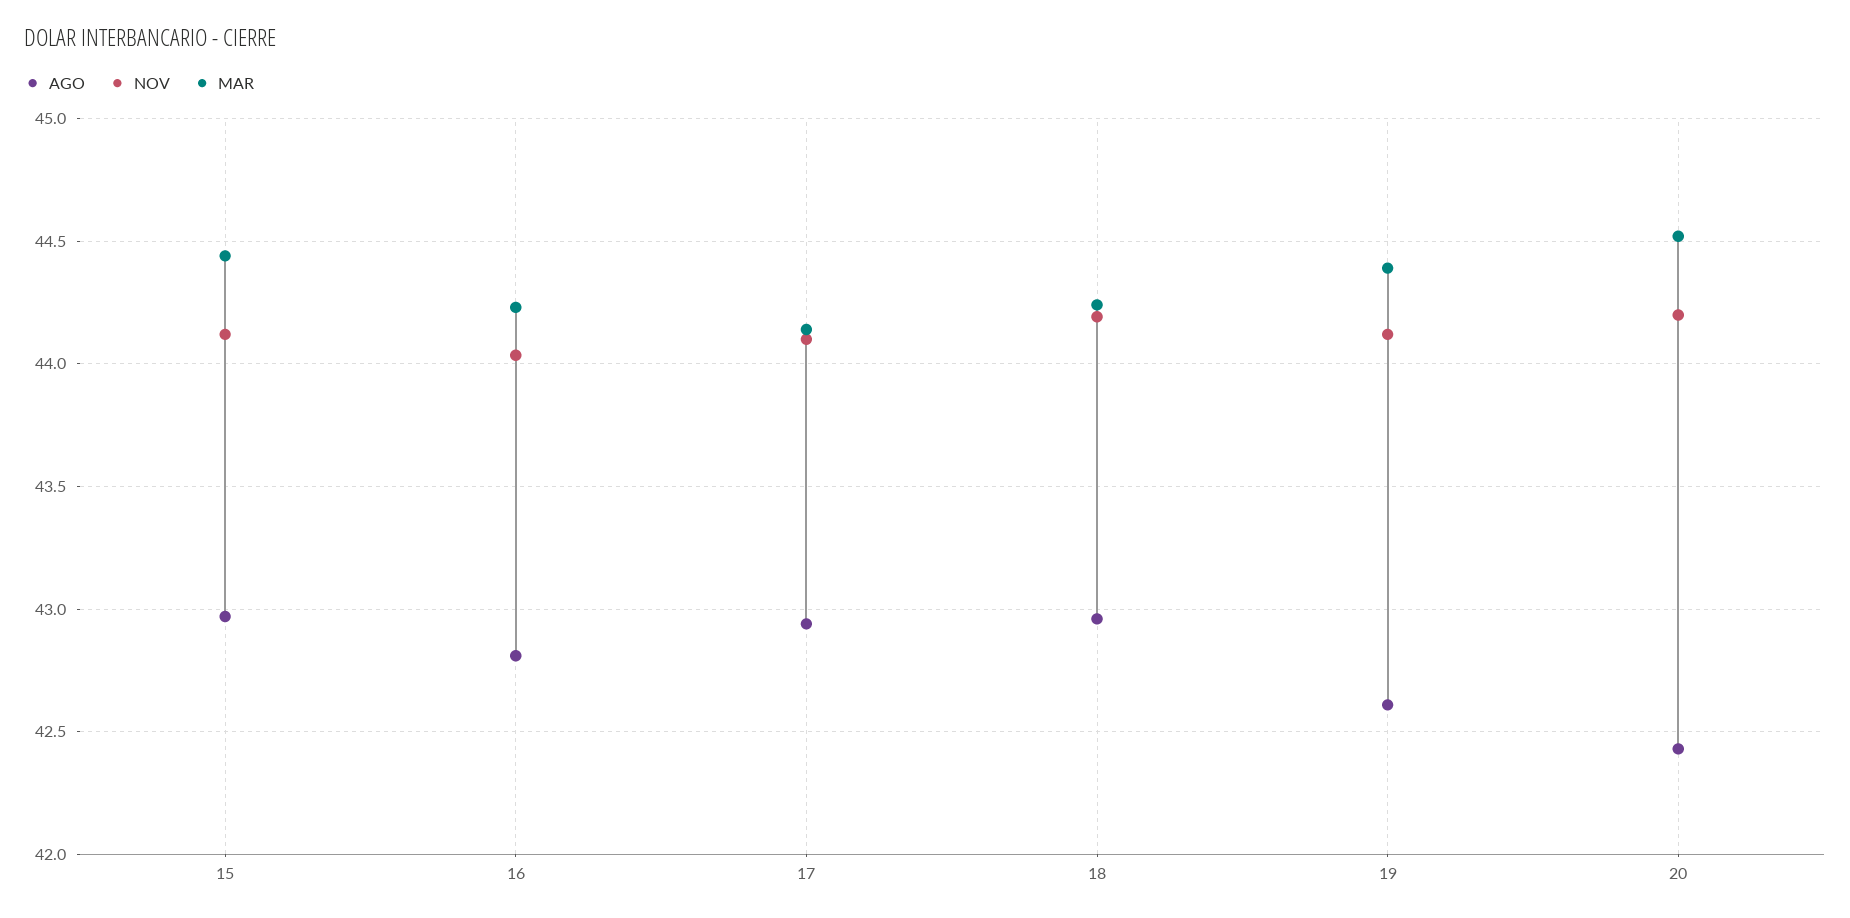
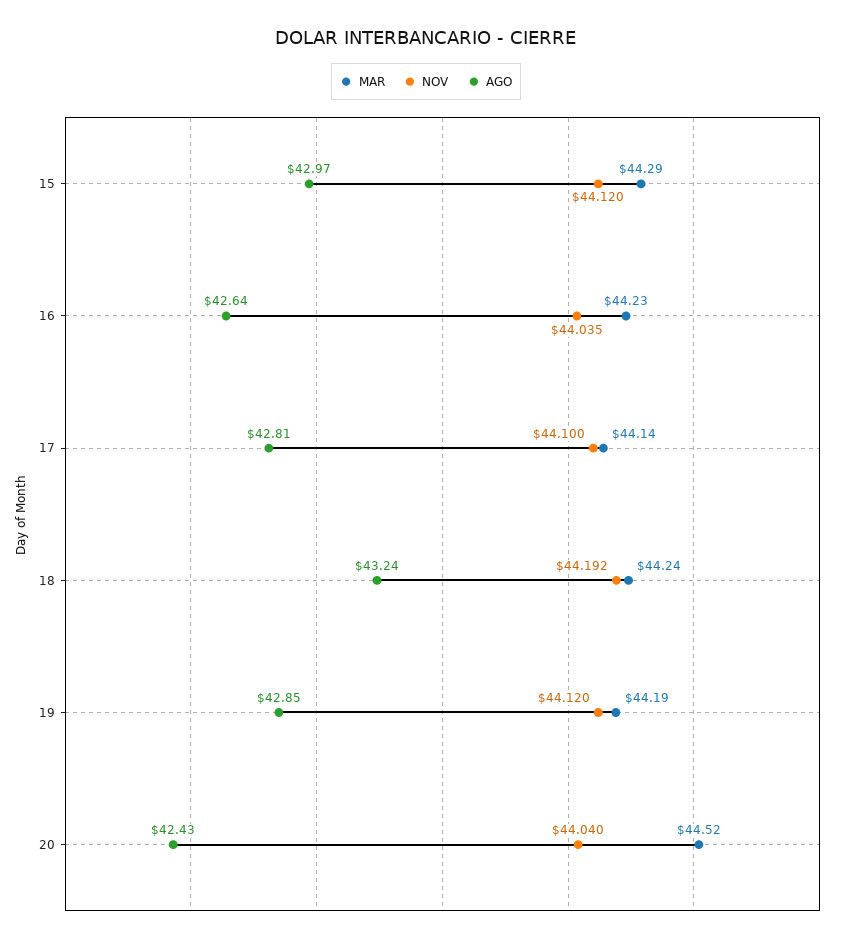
MAR, 15: 44.45 -> 44.29
AGO, 16: 42.8 -> 42.64
AGO, 17: 42.95 -> 42.81
AGO, 18: 42.95 -> 43.24
AGO, 19: 42.6 -> 42.85
MAR, 19: 44.4 -> 44.19
NOV, 20: 44.2 -> 44.04

